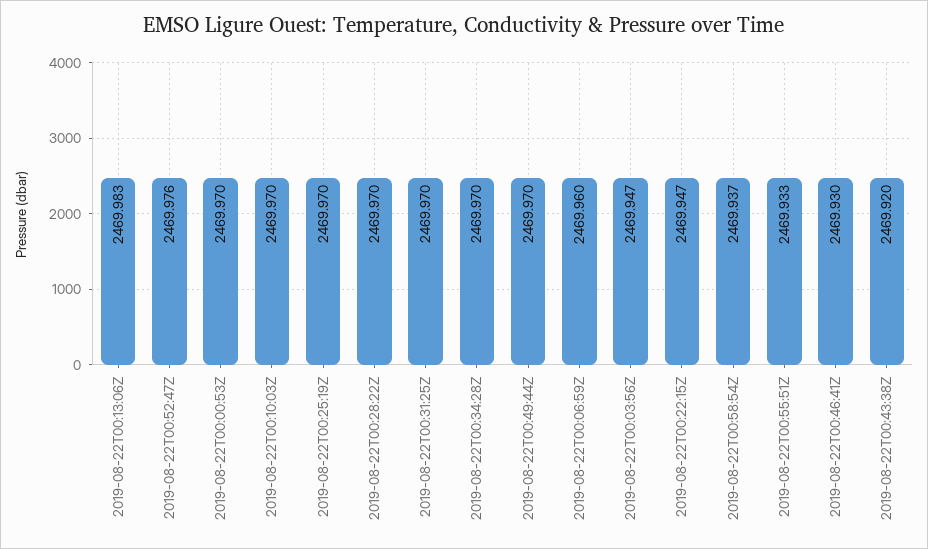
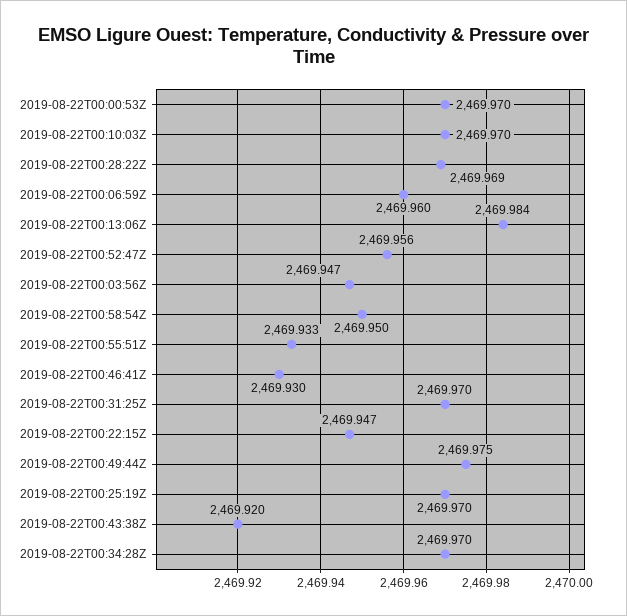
2019-08-22T00:13:06Z: 2469.983 -> 2469.984
2019-08-22T00:52:47Z: 2469.976 -> 2469.956
2019-08-22T00:28:22Z: 2469.97 -> 2469.969
2019-08-22T00:49:44Z: 2469.97 -> 2469.975
2019-08-22T00:58:54Z: 2469.937 -> 2469.95

